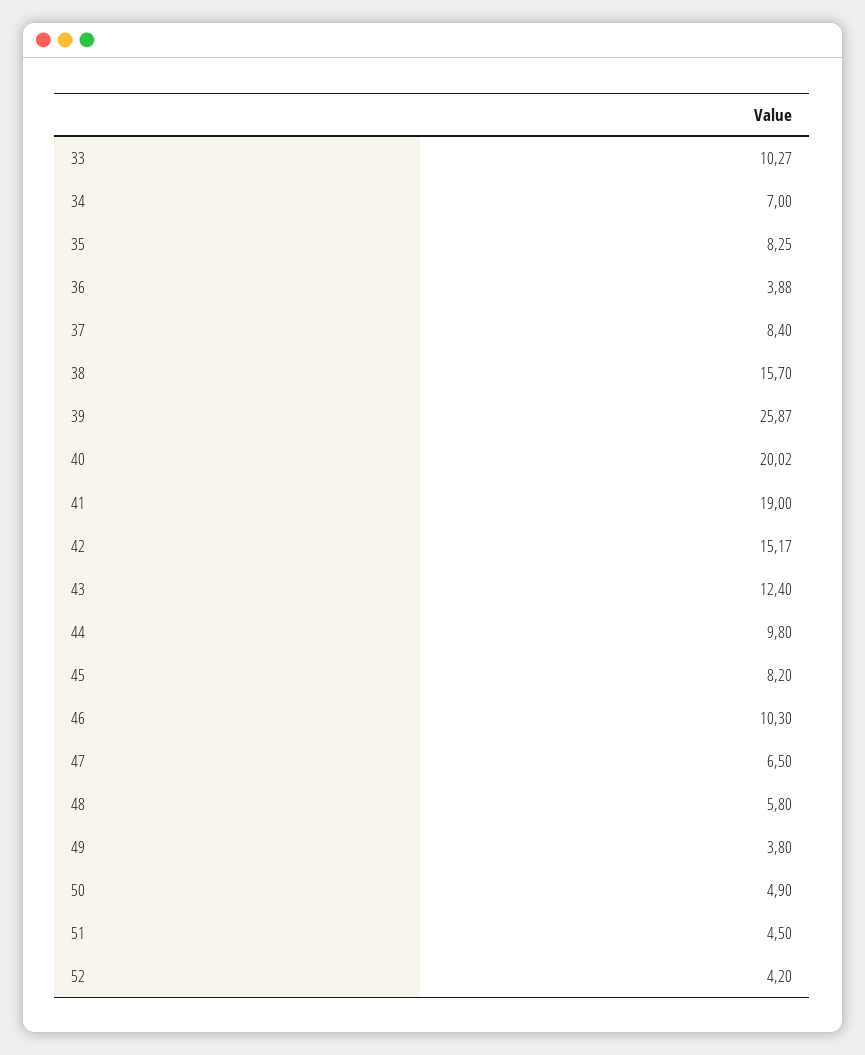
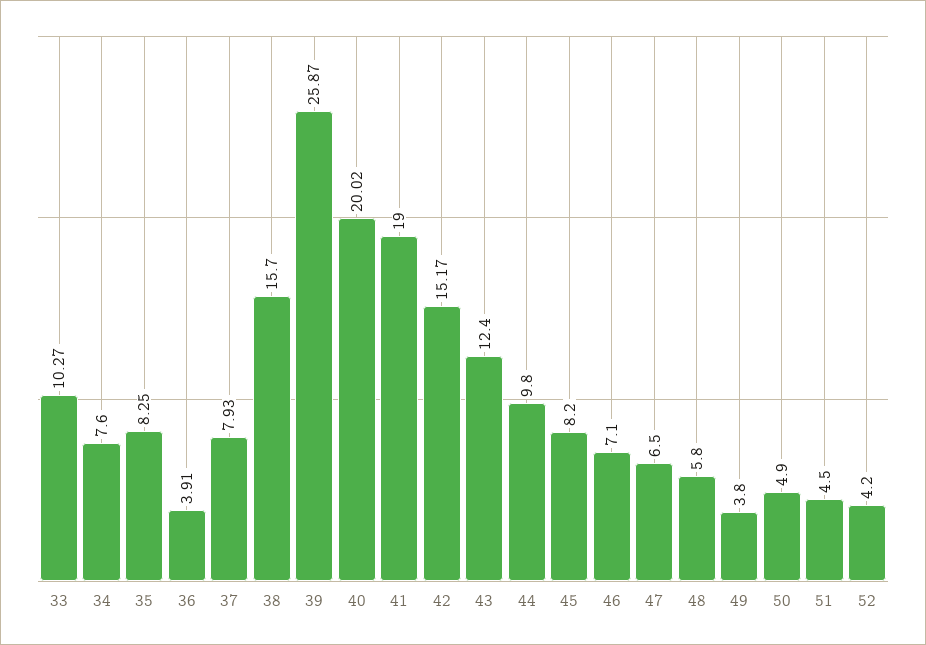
34: 7 -> 7.6
36: 3.88 -> 3.91
37: 8.4 -> 7.93
46: 10.3 -> 7.1

